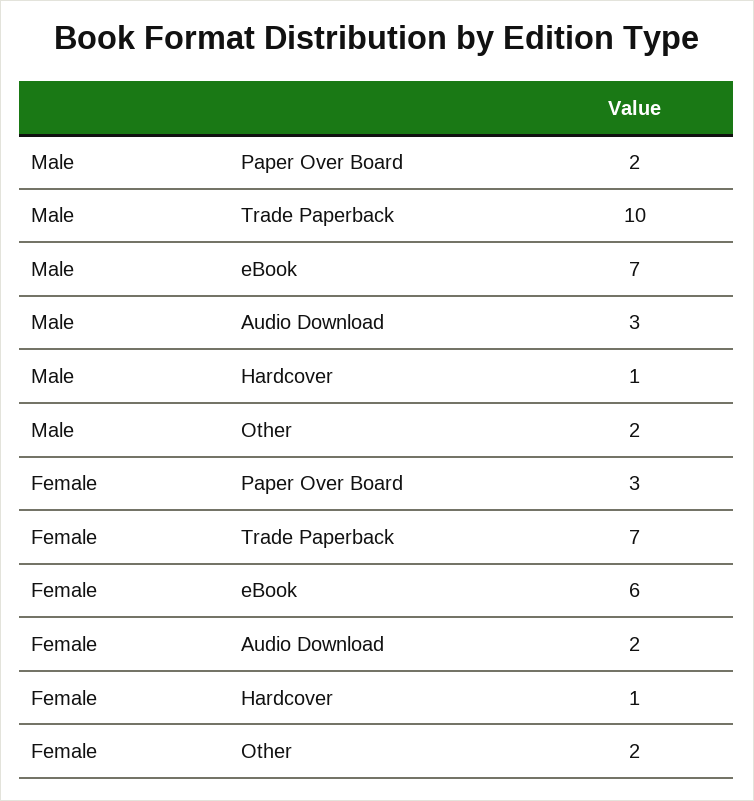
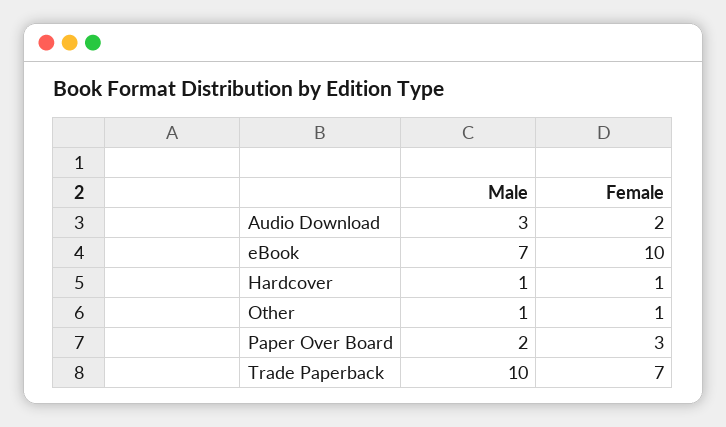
Male, Other: 2 -> 1
Female, eBook: 6 -> 10
Female, Other: 2 -> 1

